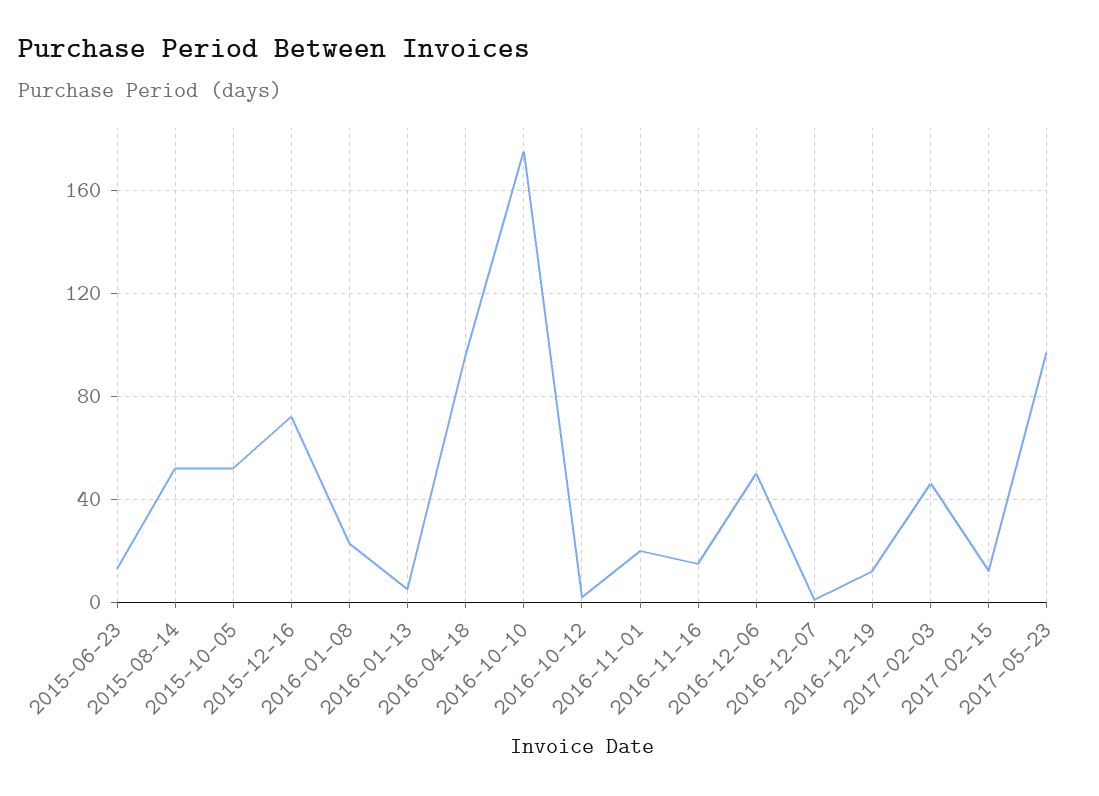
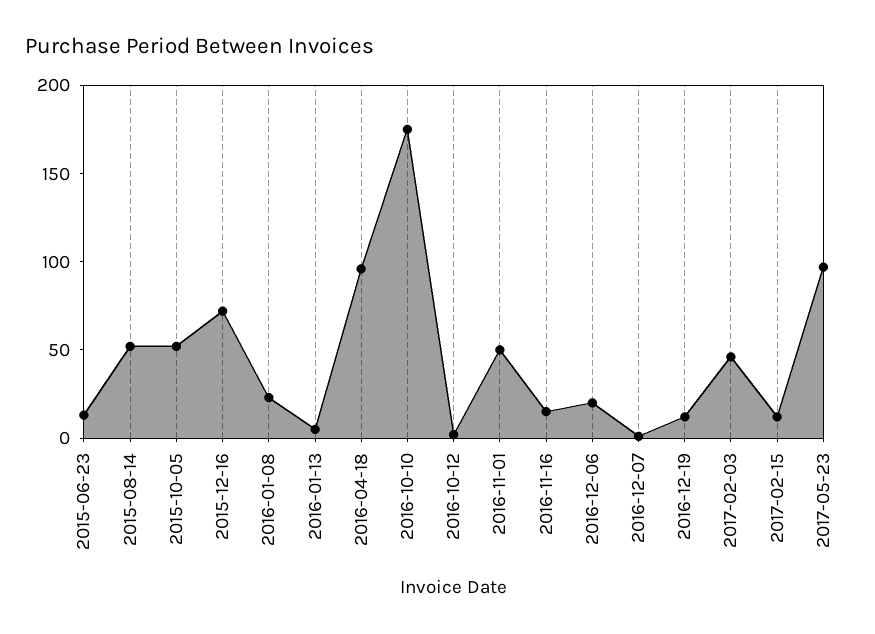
2016-11-01: 20 -> 50
2016-12-06: 50 -> 20

